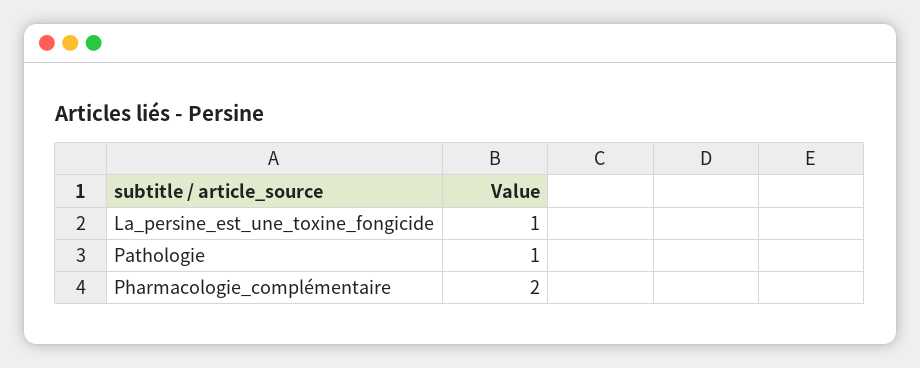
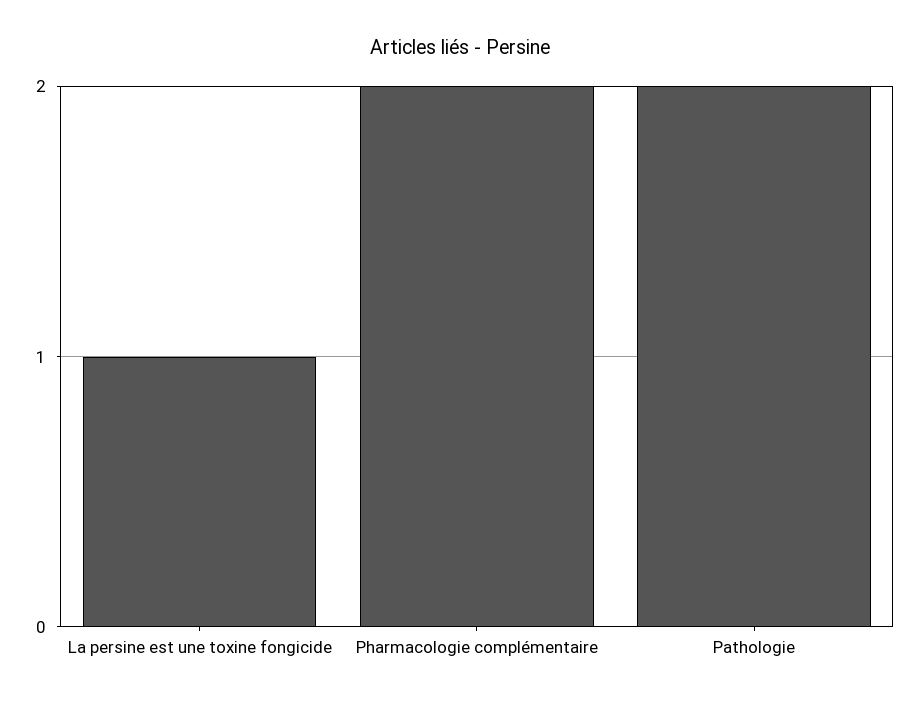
Pathologie: 1 -> 2

